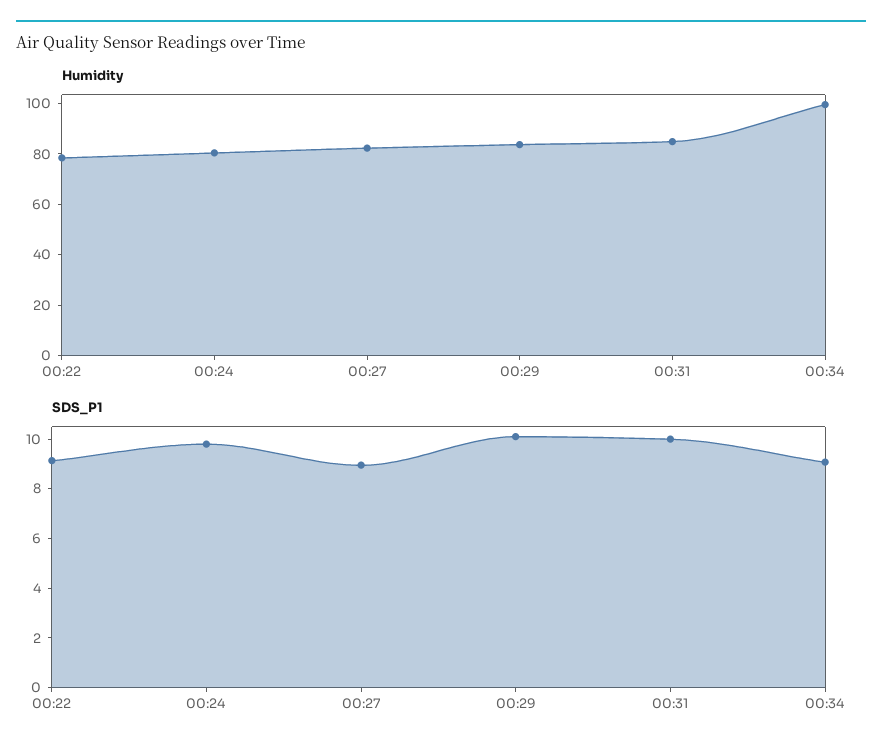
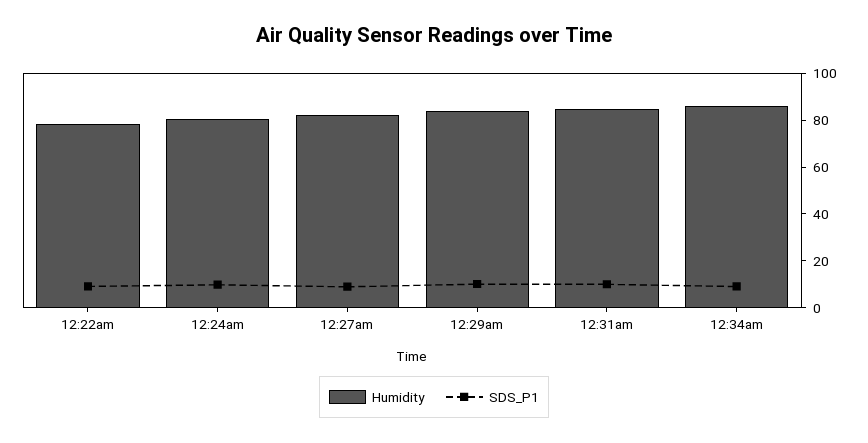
Humidity, 00:34: 100 -> 85

